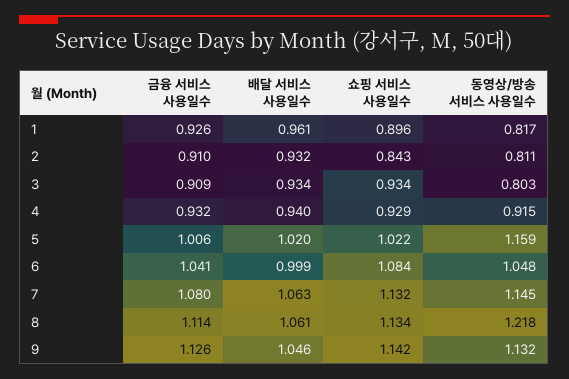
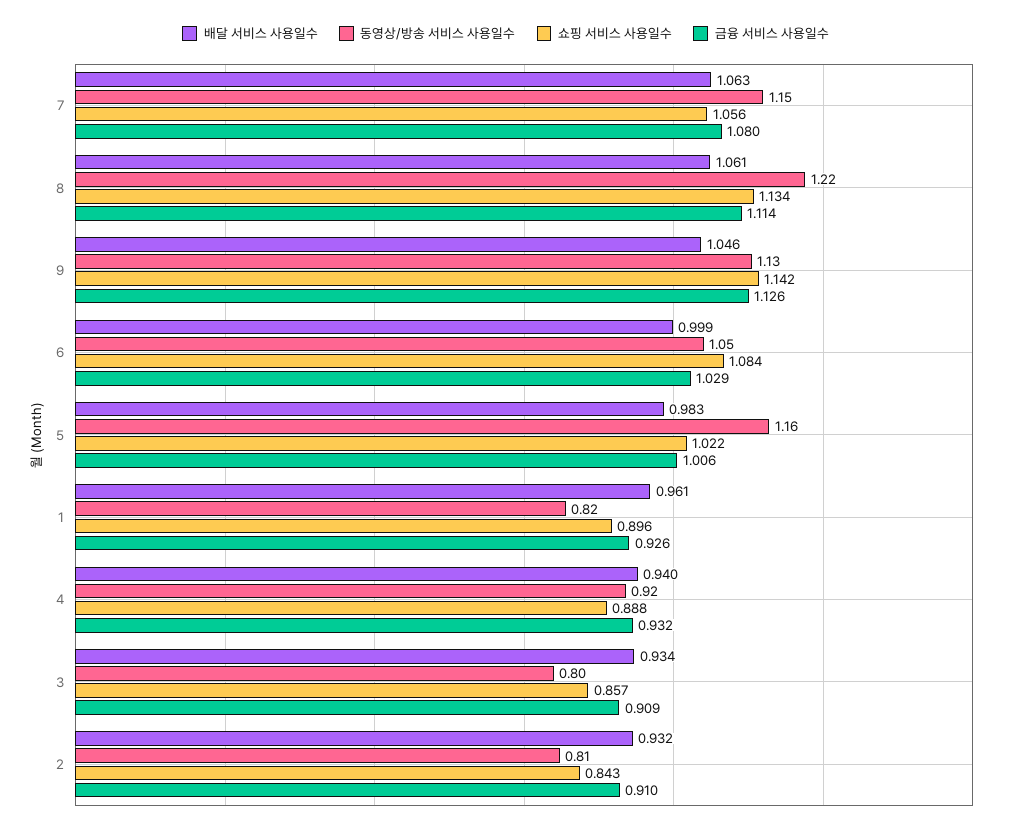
쇼핑 서비스 사용일수, 3: 0.934 -> 0.857
쇼핑 서비스 사용일수, 4: 0.929 -> 0.888
배달 서비스 사용일수, 5: 1.02 -> 0.983
금융 서비스 사용일수, 6: 1.041 -> 1.029
쇼핑 서비스 사용일수, 7: 1.132 -> 1.056

